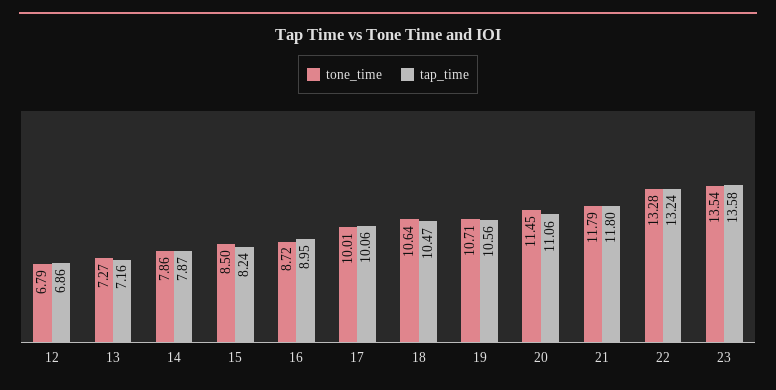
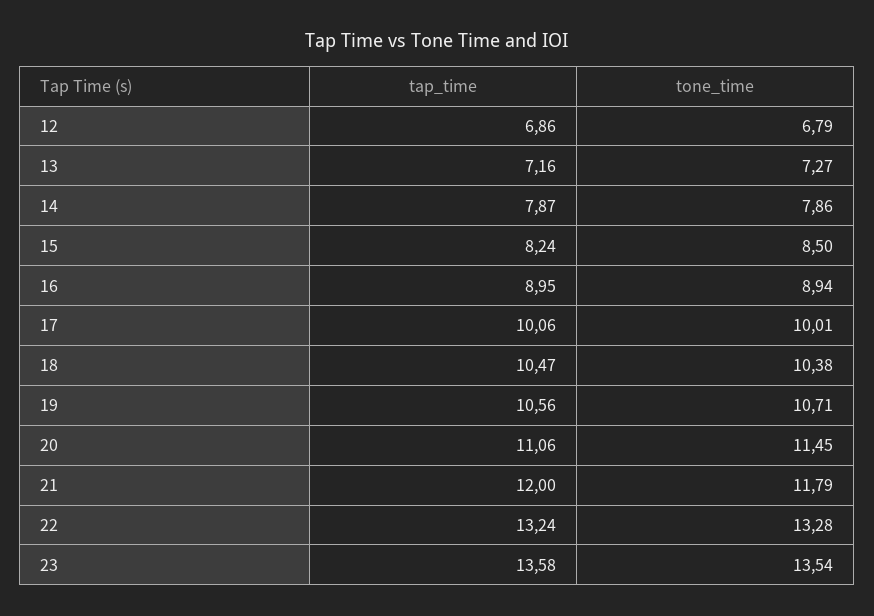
tone_time, 16: 8.72 -> 8.94
tone_time, 18: 10.64 -> 10.38
tap_time, 21: 11.8 -> 12

